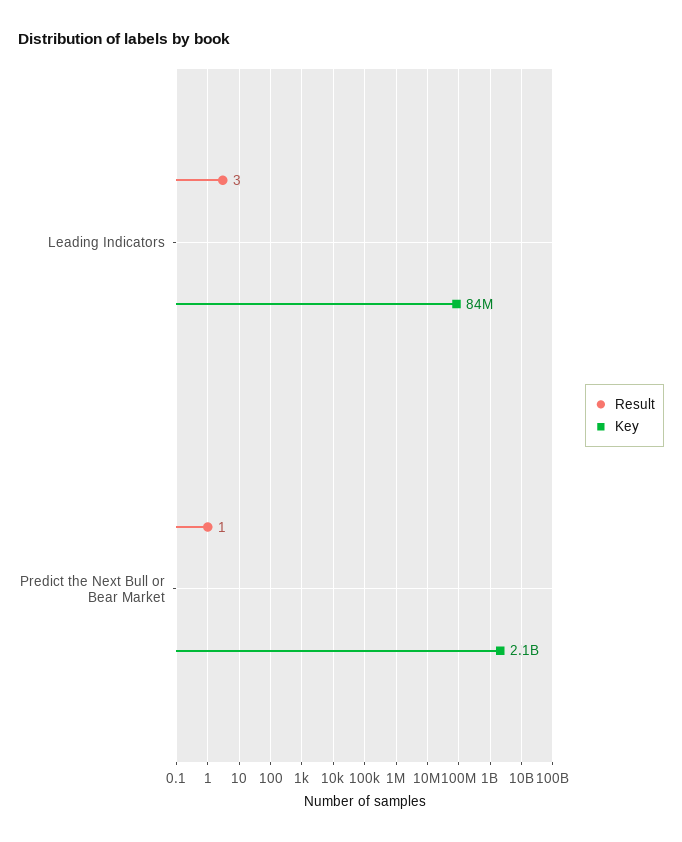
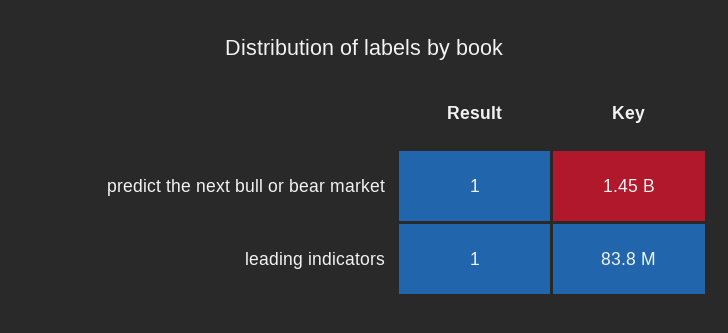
Result, Leading Indicators: 3 -> 1
Key, Predict the Next Bull or Bear Market: 2100000000 -> 1450000000

